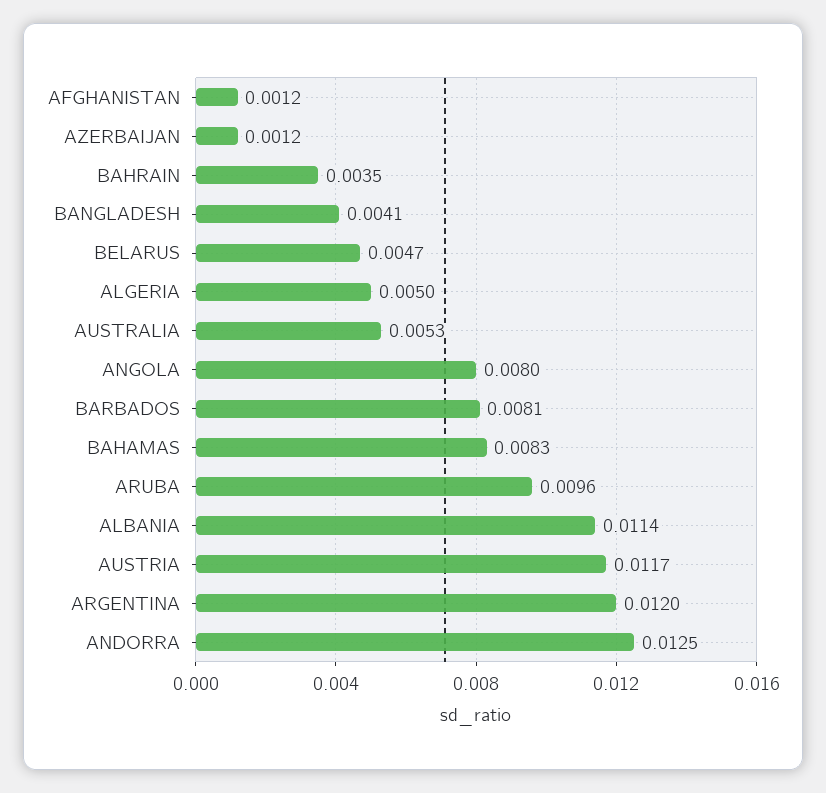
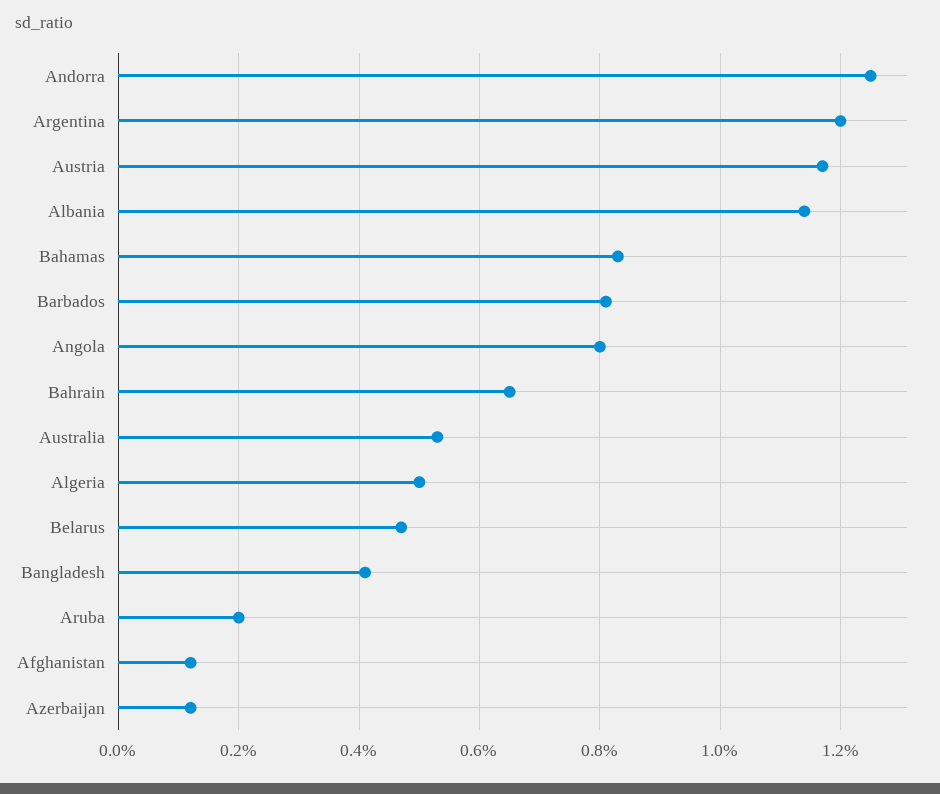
BAHRAIN: 0.0035 -> 0.0065
ARUBA: 0.0096 -> 0.002

